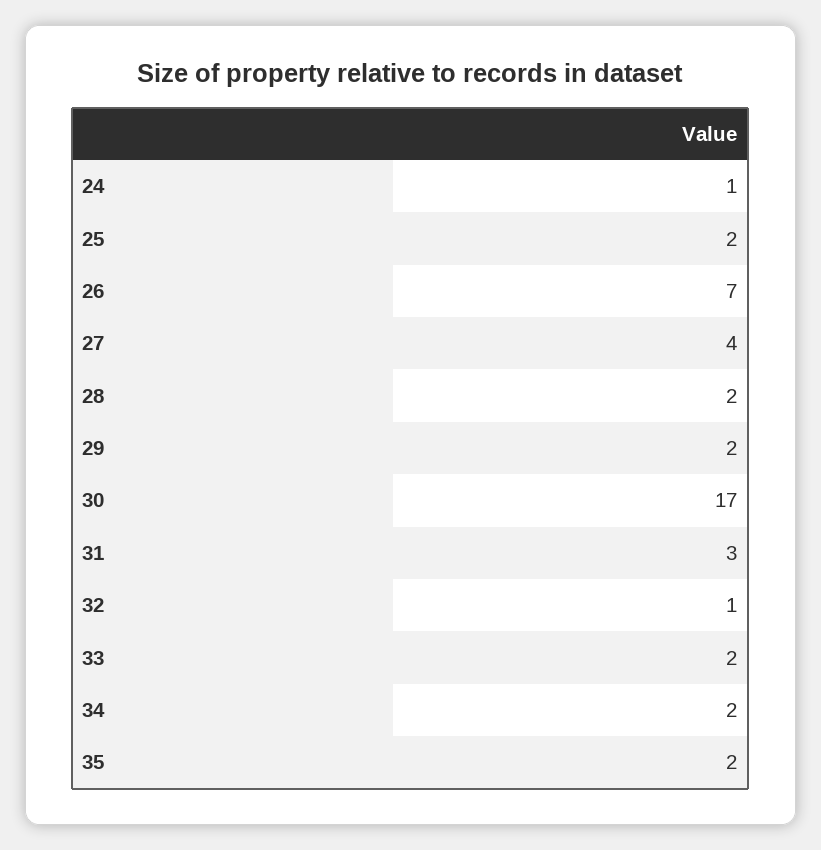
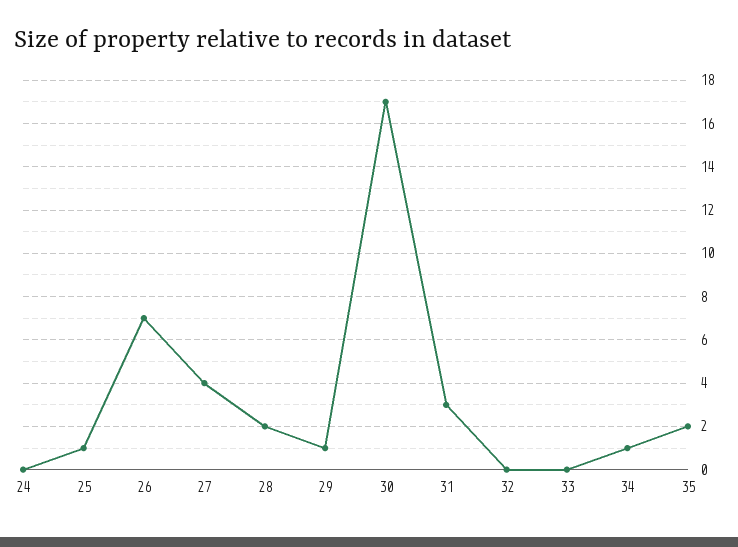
24: 1 -> 0
25: 2 -> 1
29: 2 -> 1
32: 1 -> 0
33: 2 -> 0
34: 2 -> 1

